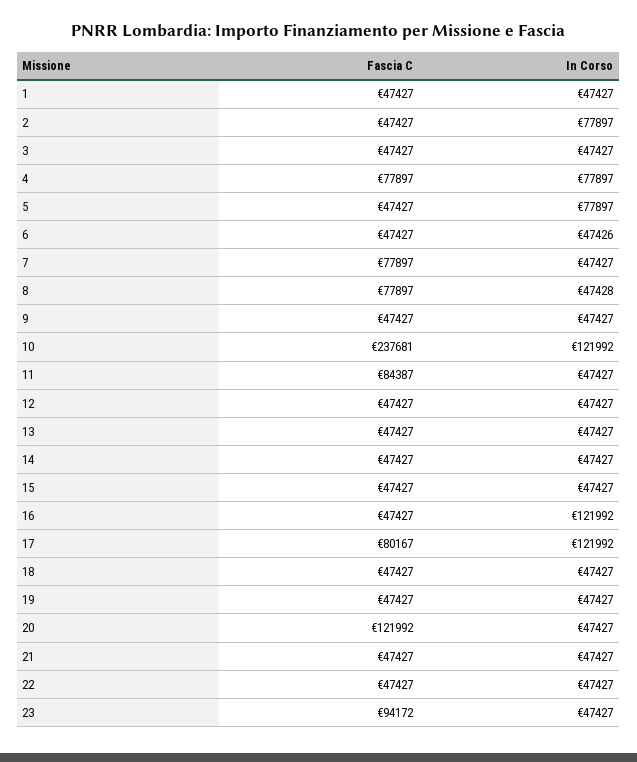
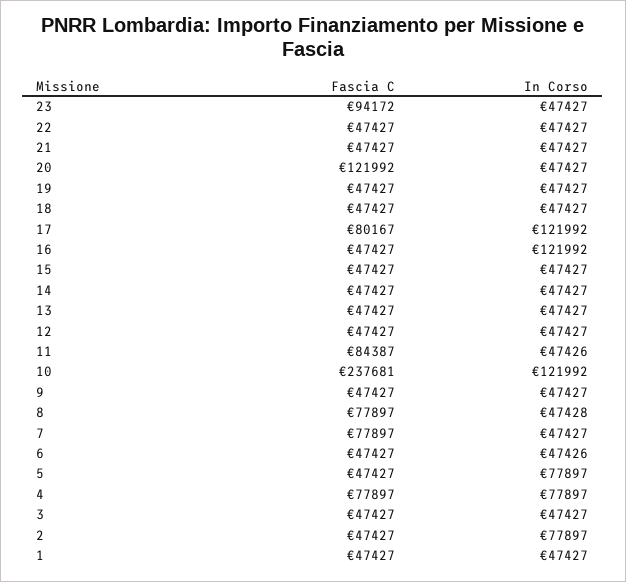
In Corso, 11: 47427 -> 47426

